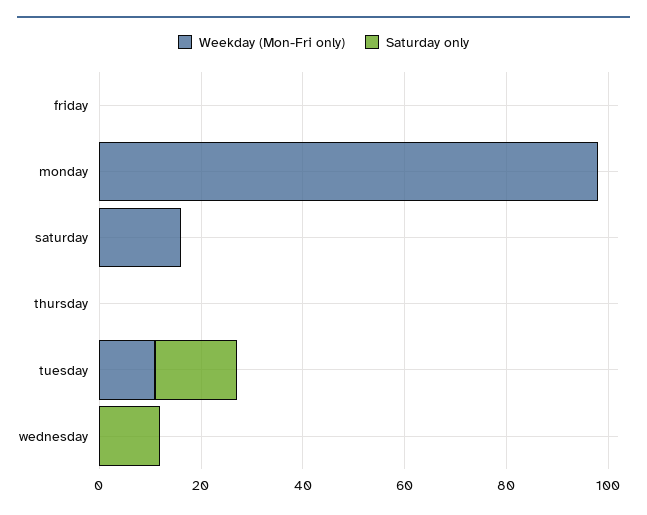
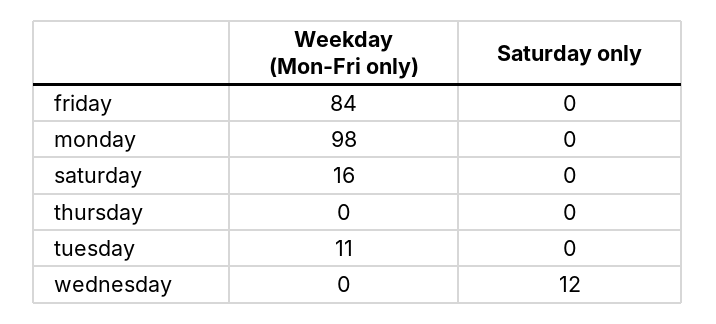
Weekday (Mon-Fri only), friday: 0 -> 84
Saturday only, tuesday: 15 -> 0

